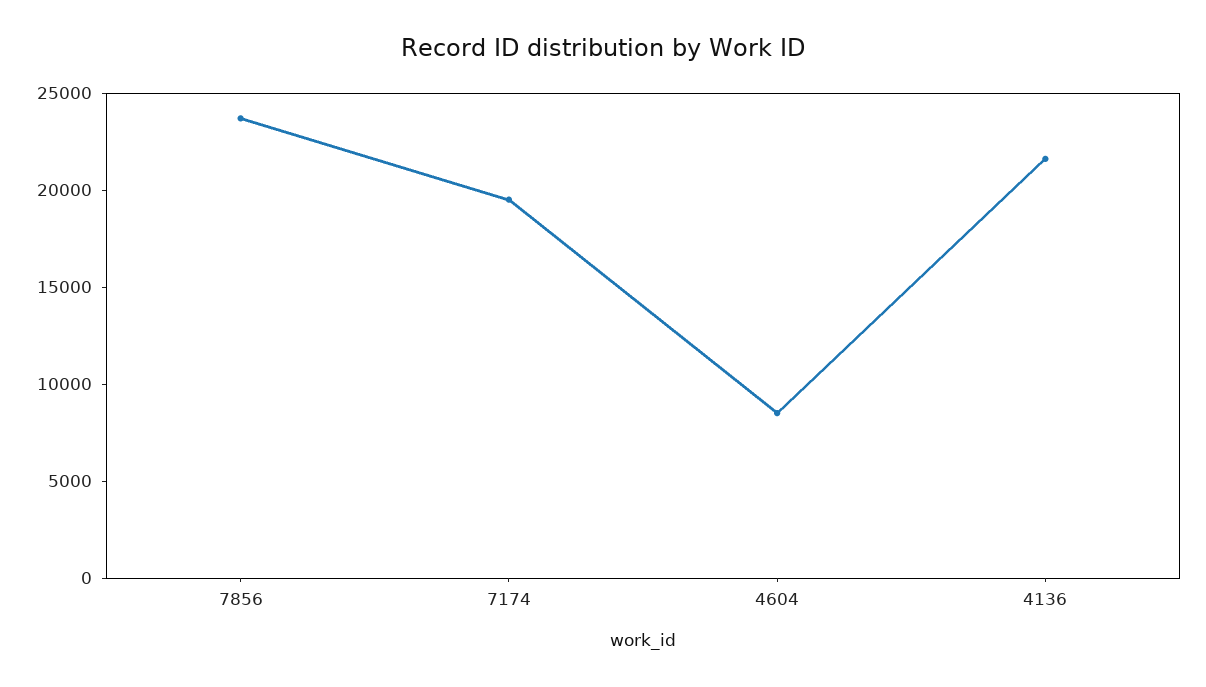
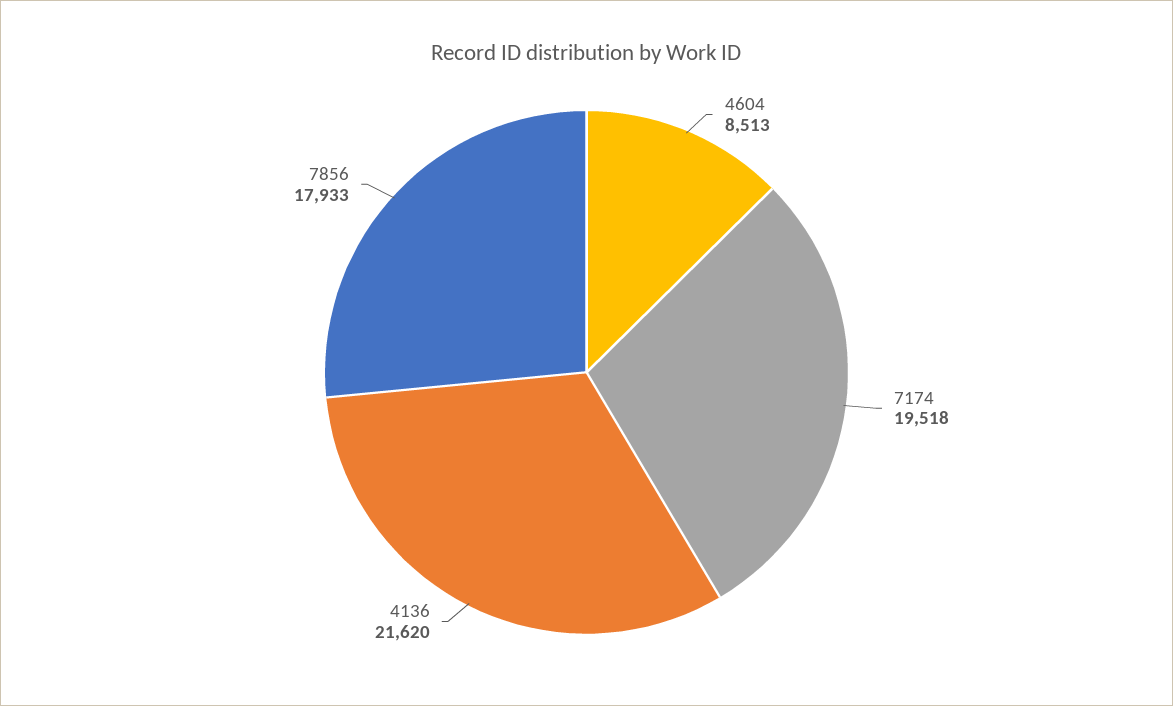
7856: 24000 -> 17933

